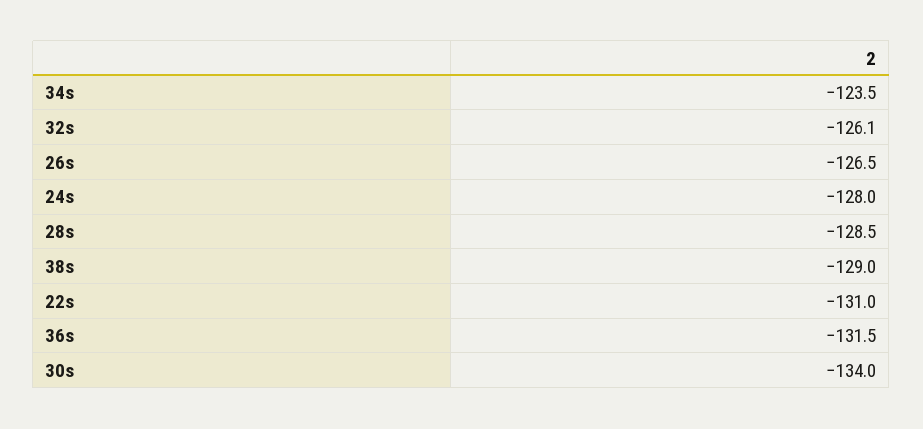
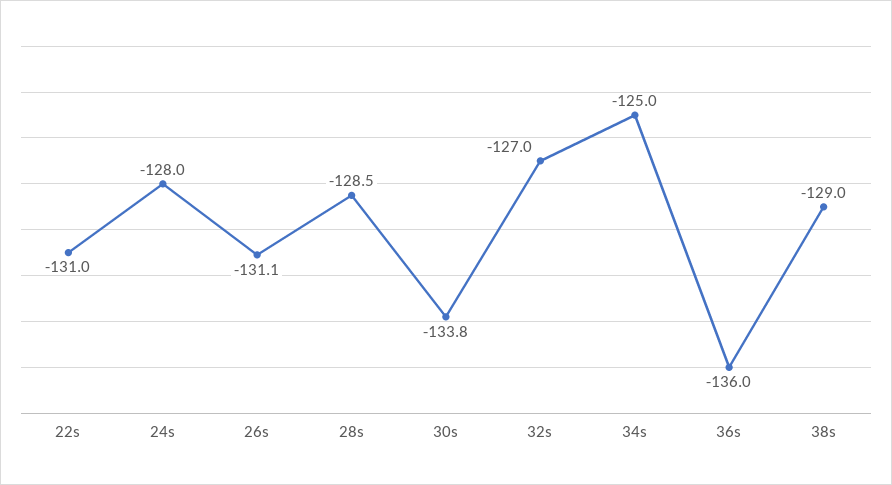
34s: -123.5 -> -125
32s: -126.1 -> -127
26s: -126.5 -> -131.1
36s: -131.5 -> -136
30s: -134 -> -133.8

